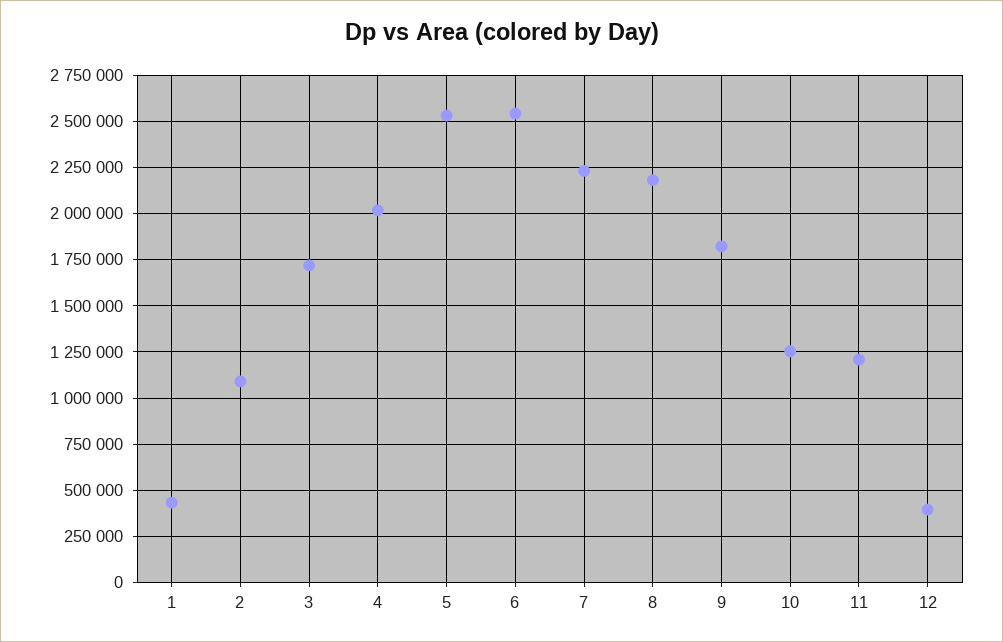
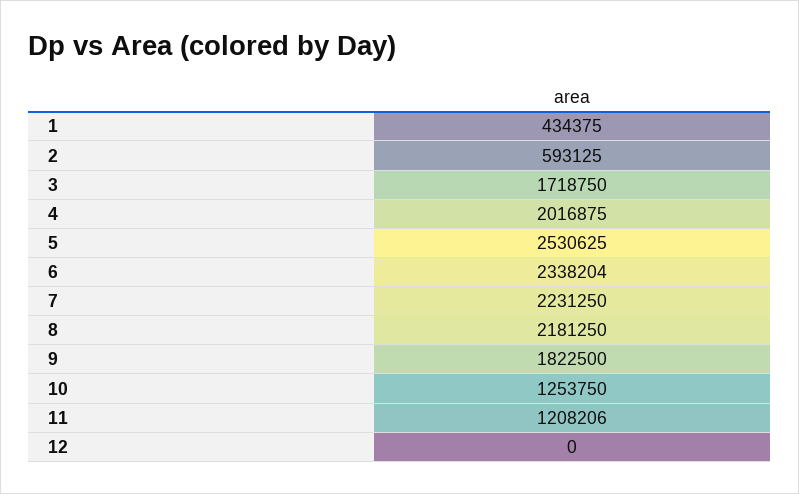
2: 1100000 -> 593125
6: 2550000 -> 2338204
12: 400000 -> 0

